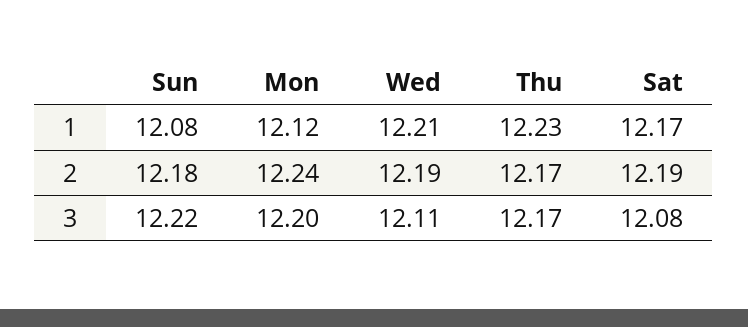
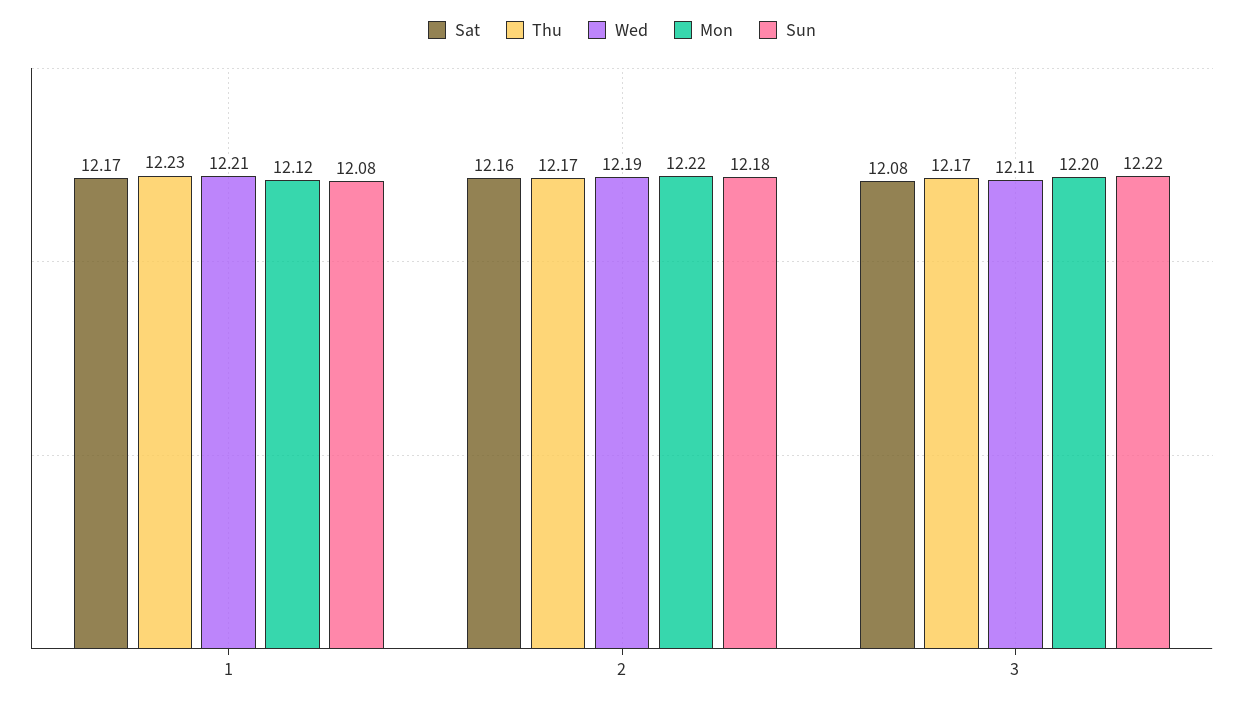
Mon, 2: 12.24 -> 12.22
Sat, 2: 12.19 -> 12.16

